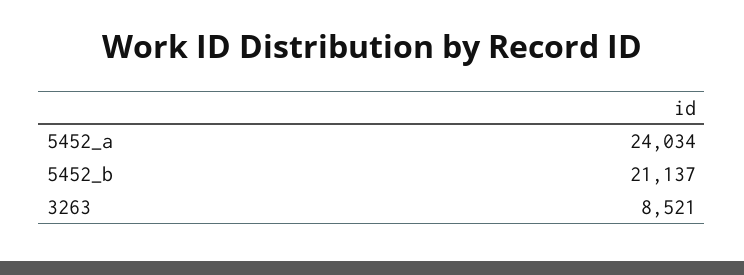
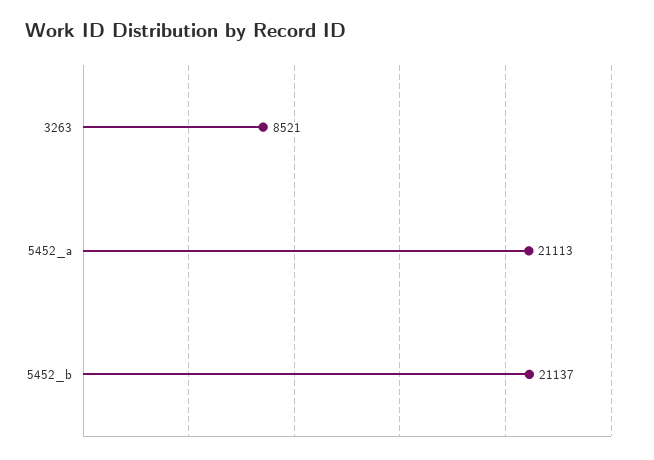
5452_a: 24034 -> 21113

